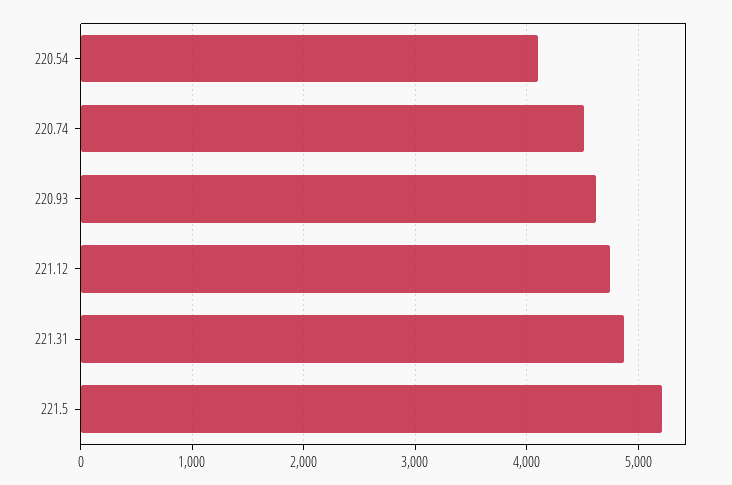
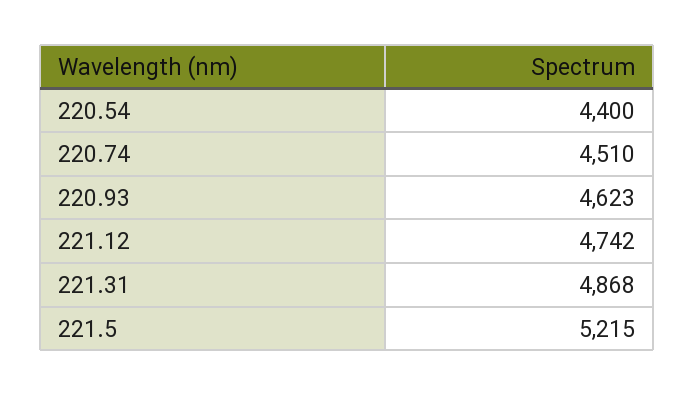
220.54: 4100 -> 4400

